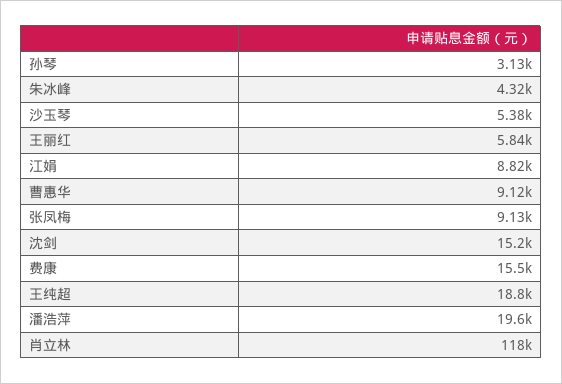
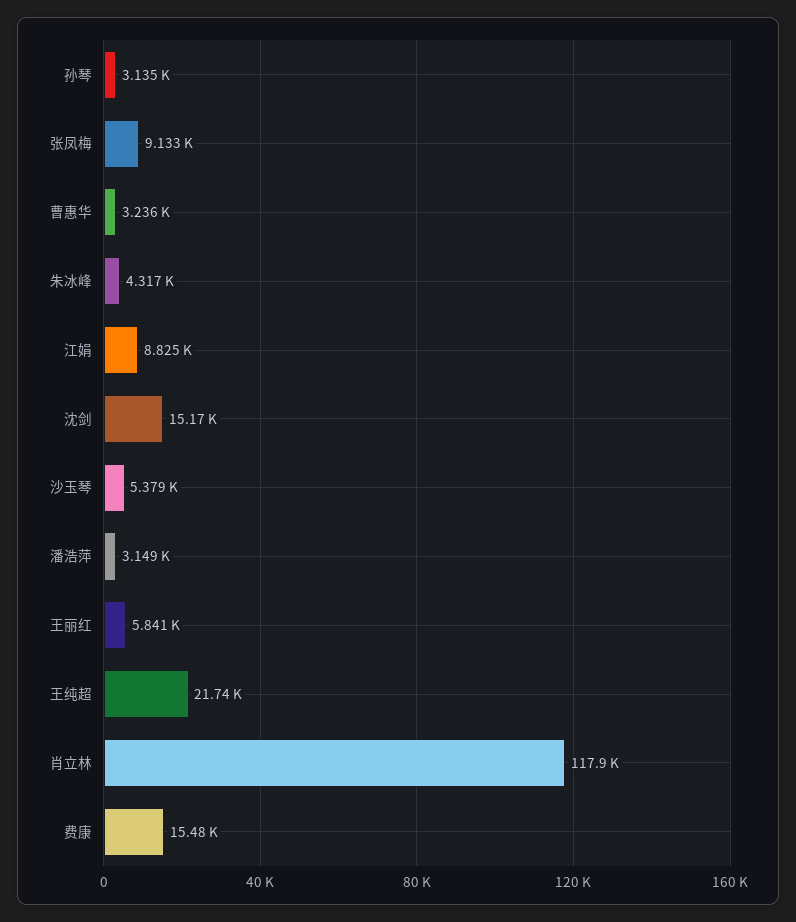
曹惠华: 9120 -> 3236
王纯超: 18800 -> 21740
潘浩萍: 19600 -> 3149

